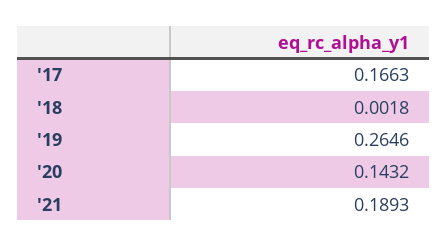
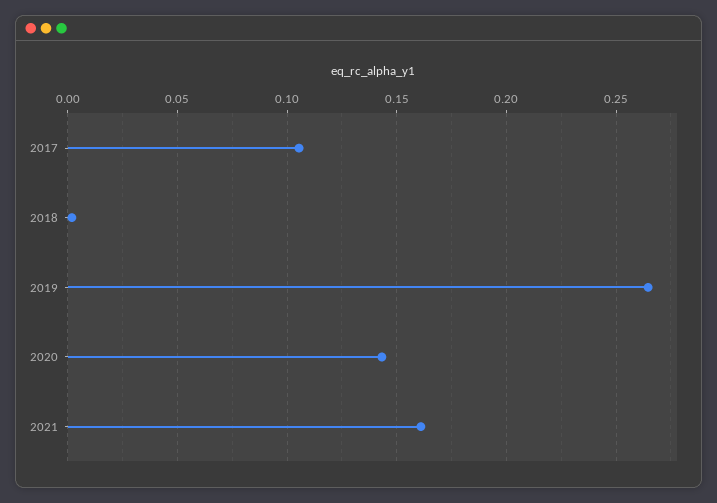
'17: 0.1663 -> 0.105
'21: 0.1893 -> 0.16

